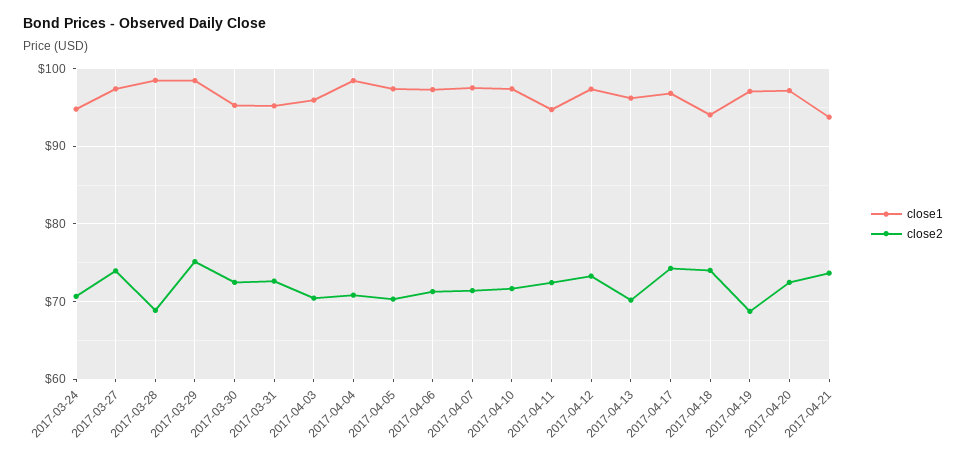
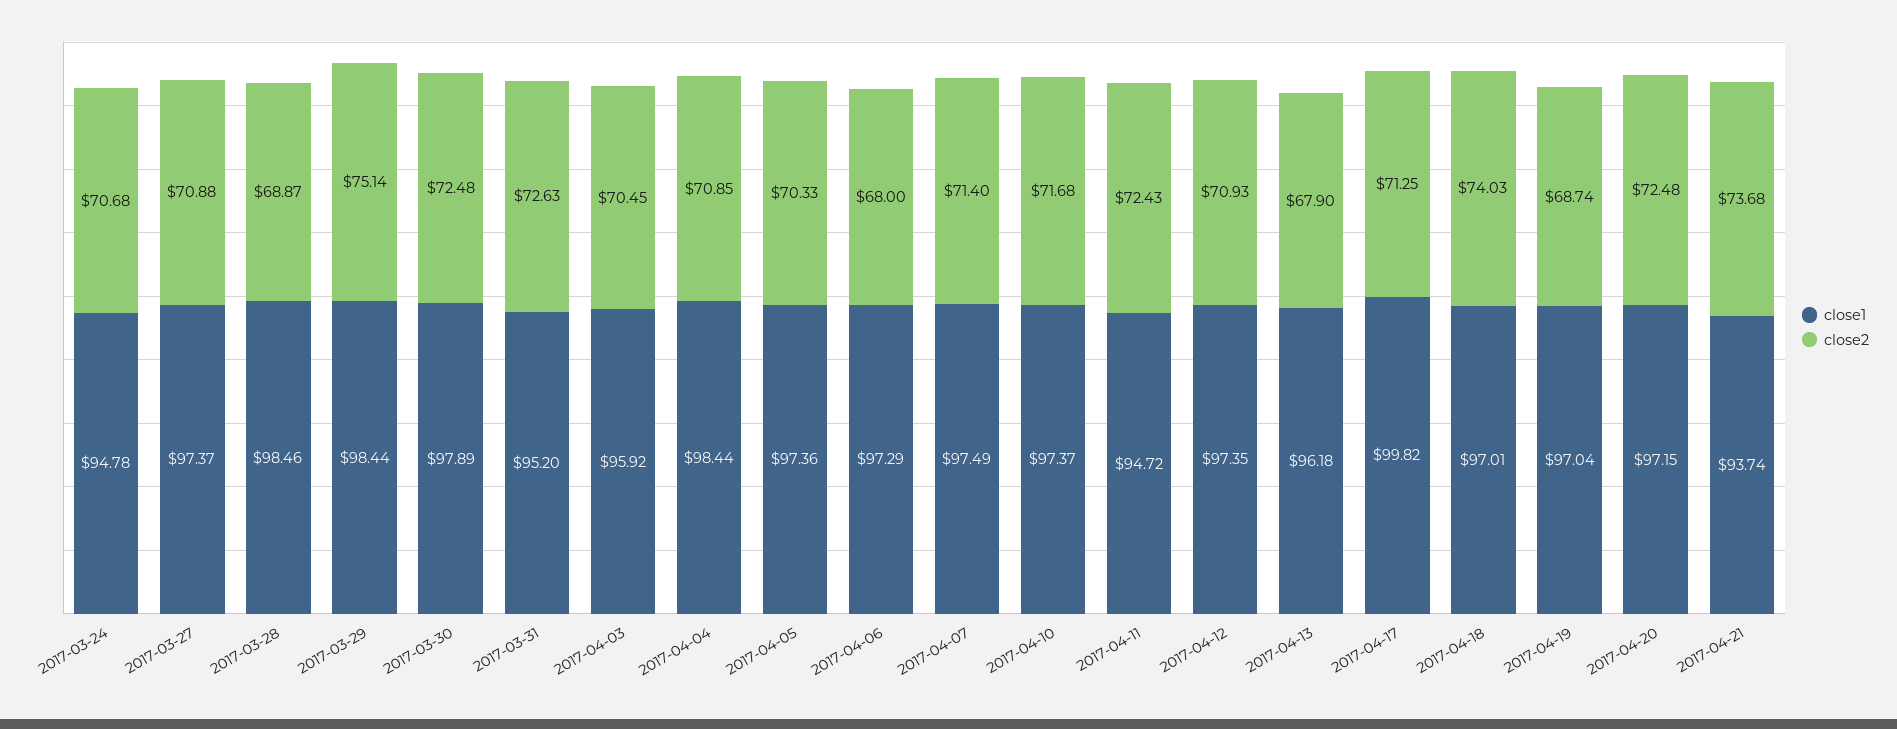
close2, 2017-03-27: 74 -> 70.88
close1, 2017-03-30: 95 -> 97.89
close2, 2017-04-06: 71 -> 68
close2, 2017-04-12: 73 -> 70.93
close2, 2017-04-13: 70 -> 67.9
close1, 2017-04-17: 97 -> 99.82
close2, 2017-04-17: 74 -> 71.25
close1, 2017-04-18: 94 -> 97.01

